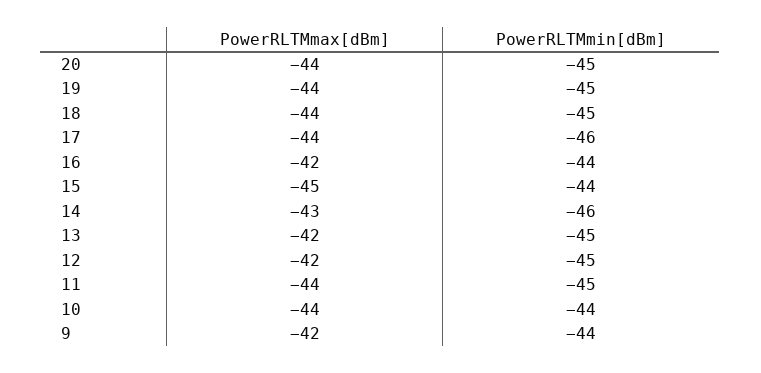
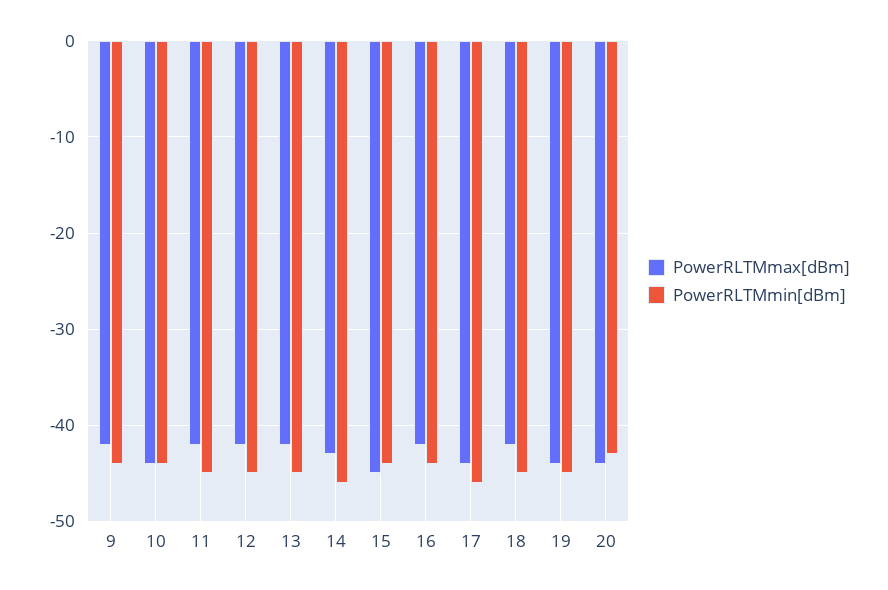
PowerRLTMmin[dBm], 20: -45 -> -43
PowerRLTMmax[dBm], 18: -44 -> -42
PowerRLTMmax[dBm], 11: -44 -> -42

